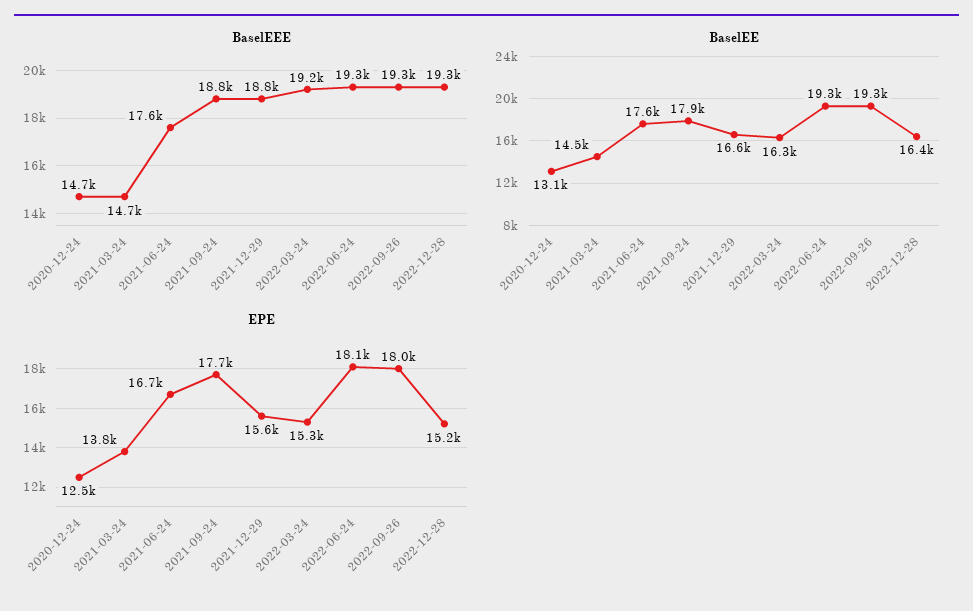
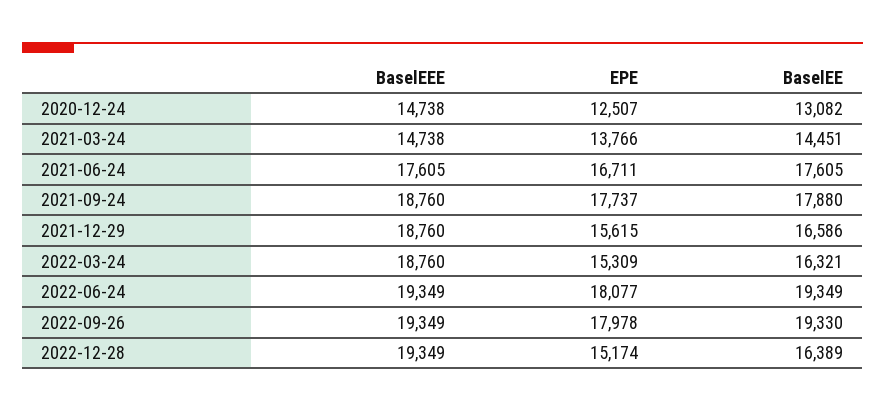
BaselEEE, 2022-03-24: 19200 -> 18760

